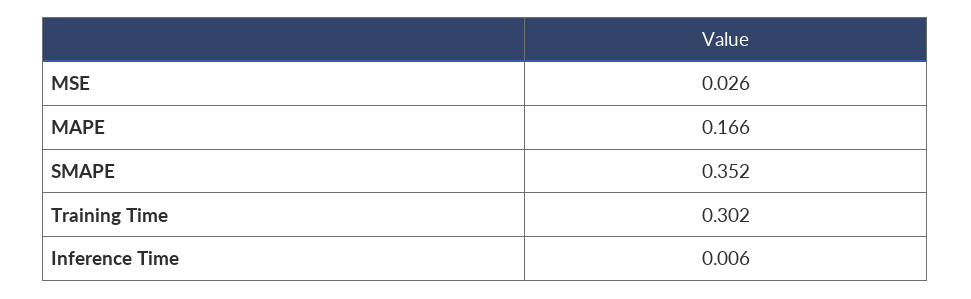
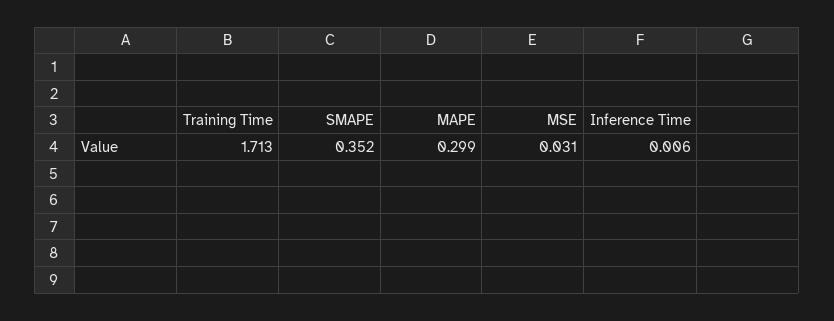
MSE: 0.026 -> 0.031
MAPE: 0.166 -> 0.299
Training Time: 0.302 -> 1.713

